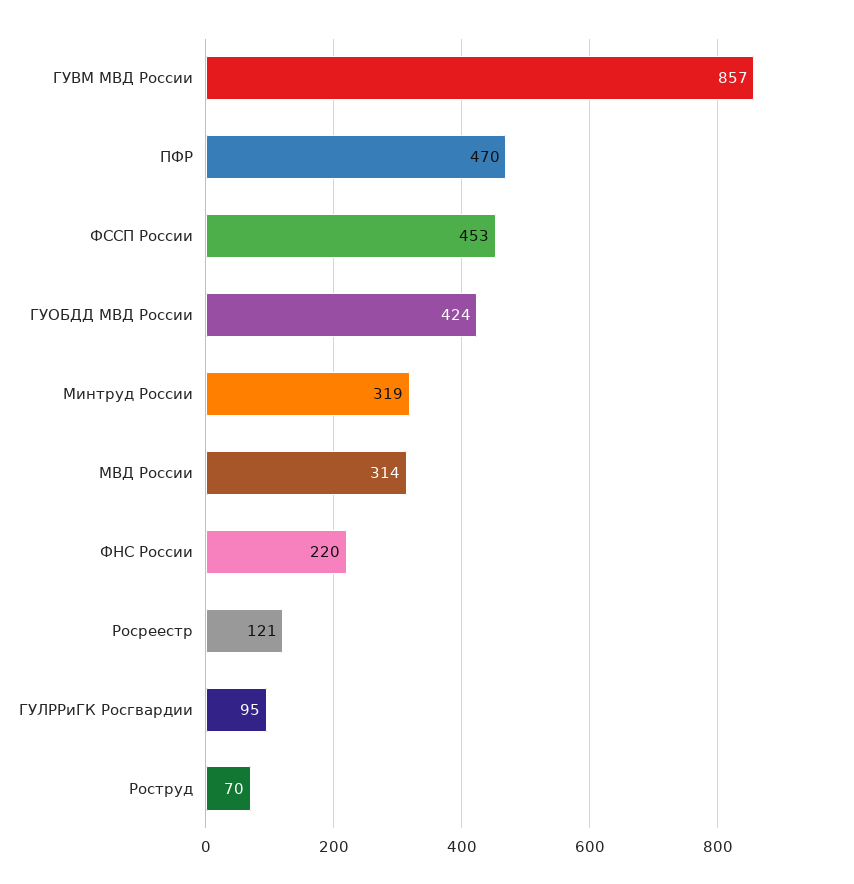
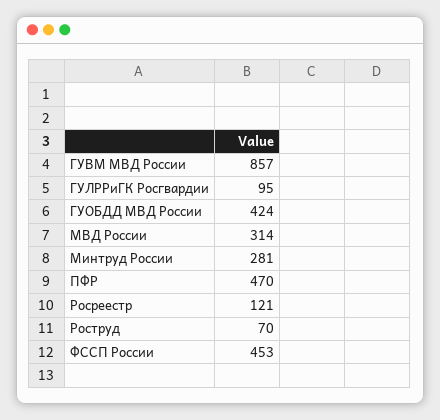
Минтруд России: 319 -> 281
ФНС России: 220 -> none

